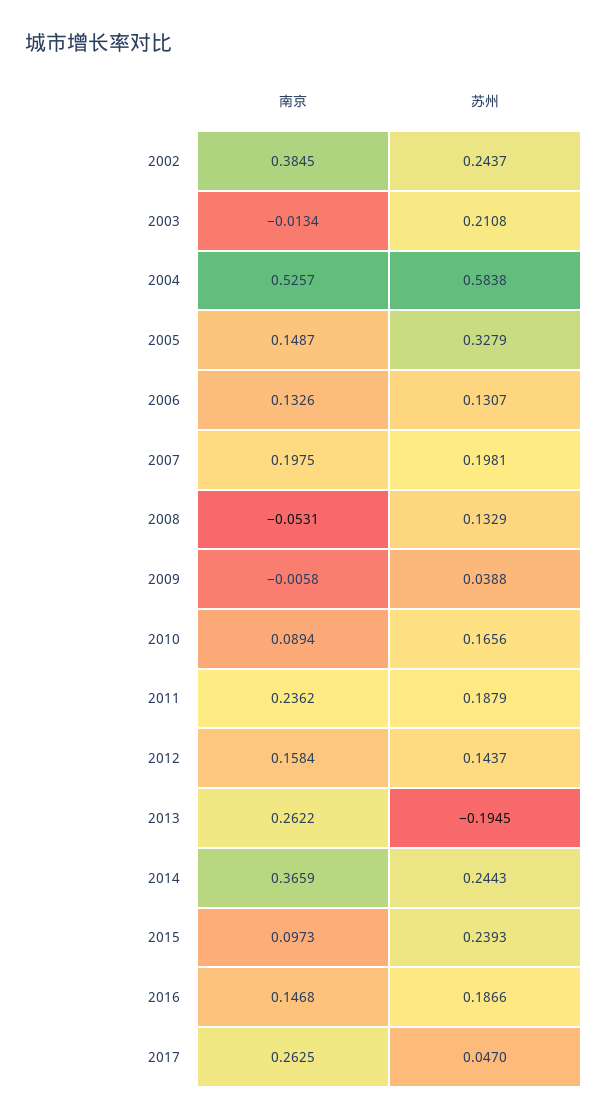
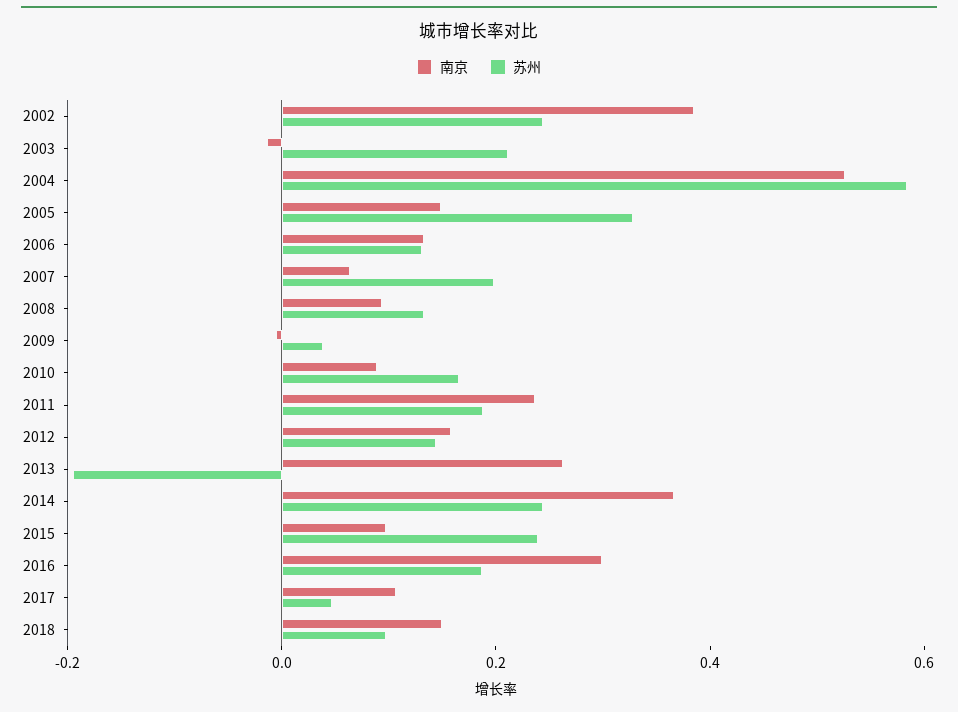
南京, 2007: 0.1975 -> 0.05
南京, 2008: -0.0531 -> 0.1
南京, 2016: 0.1468 -> 0.3
南京, 2017: 0.2625 -> 0.1
南京, 2018: none -> 0.15
苏州, 2018: none -> 0.1

